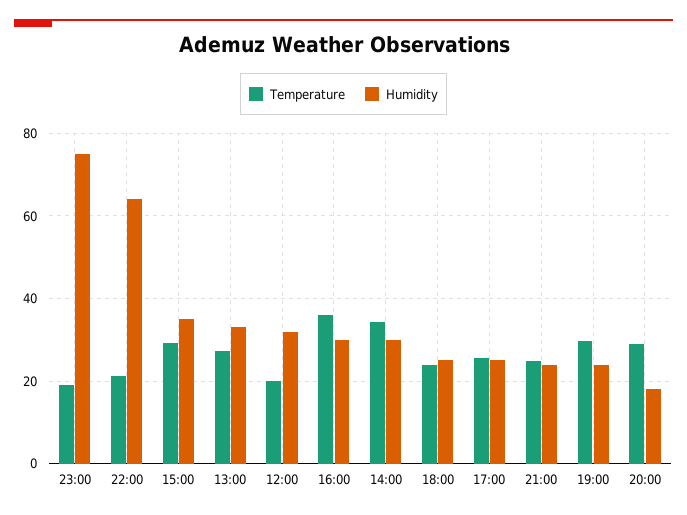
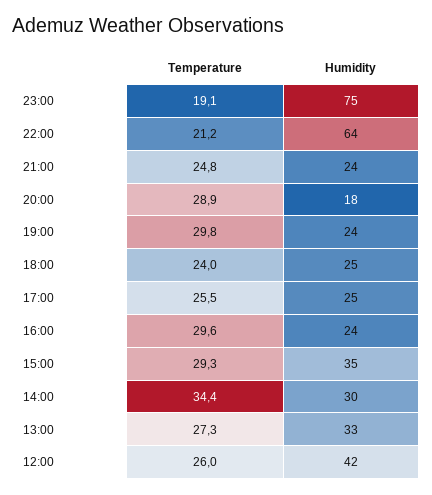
Temperature, 12:00: 20 -> 26
Humidity, 12:00: 32 -> 42
Temperature, 16:00: 36 -> 29.6
Humidity, 16:00: 30 -> 24

